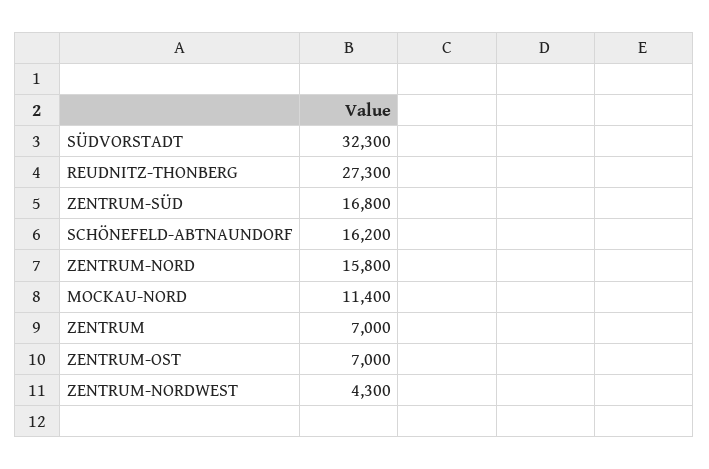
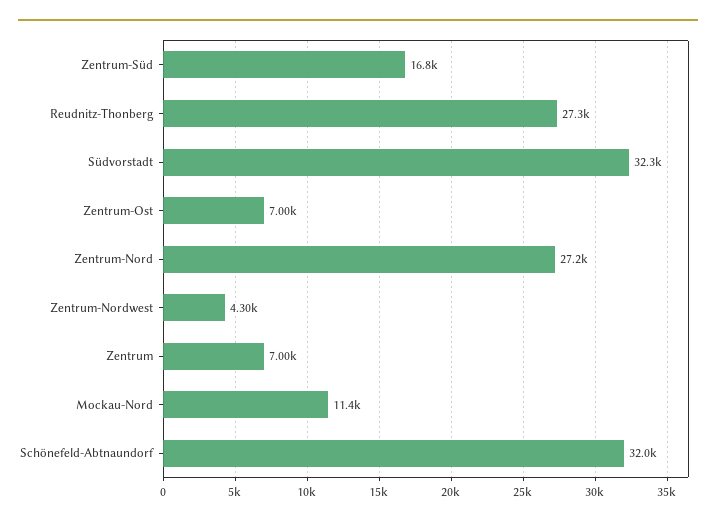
SCHÖNEFELD-ABTNAUNDORF: 16200 -> 32000
ZENTRUM-NORD: 15800 -> 27200

